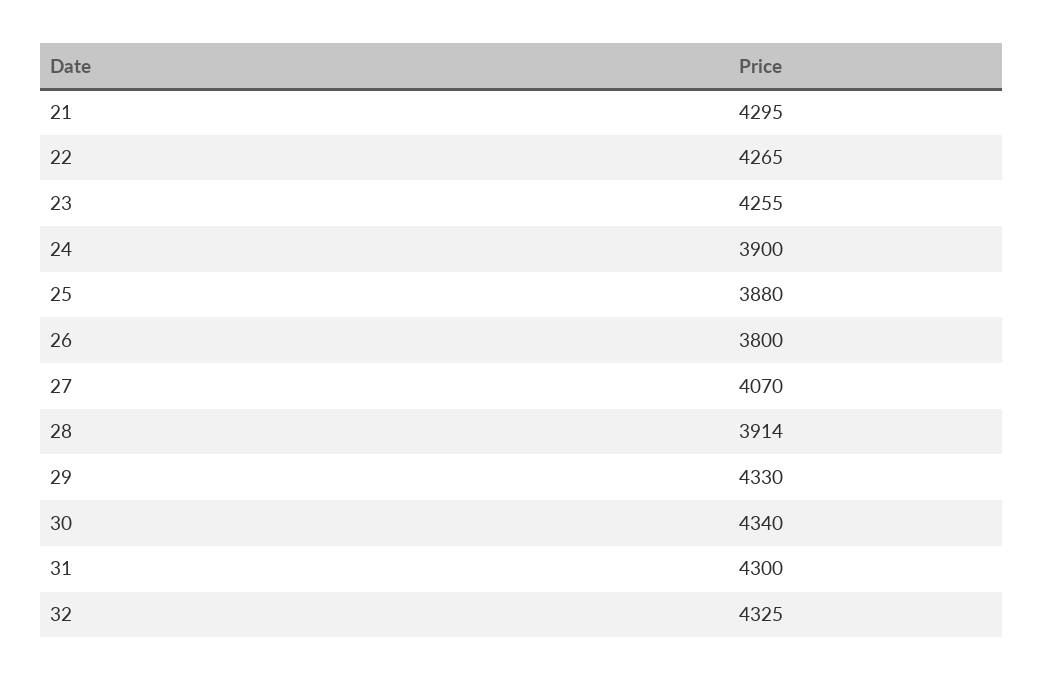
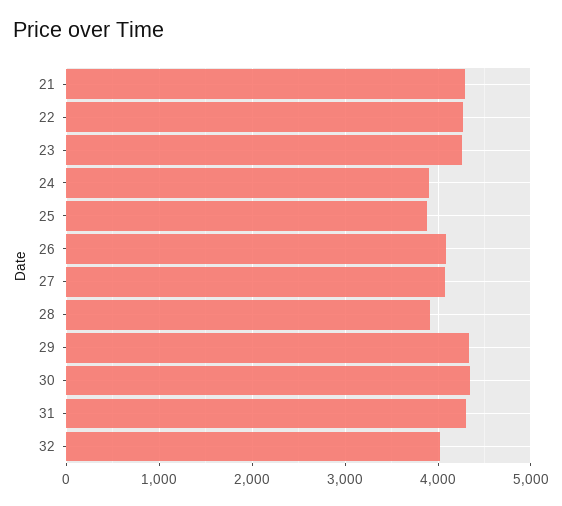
26: 3800 -> 4100
32: 4325 -> 4000

